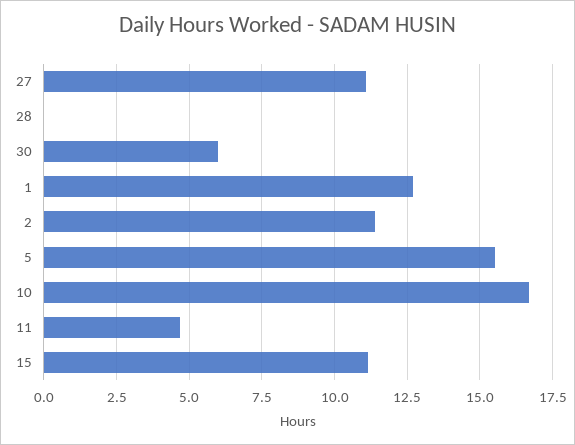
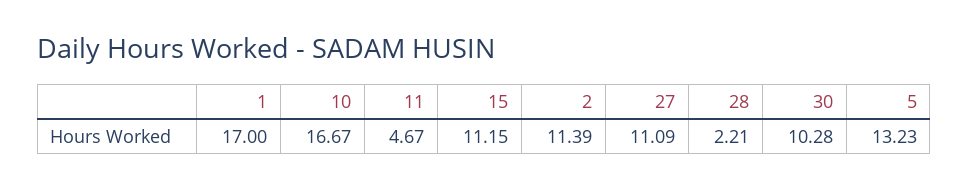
28: 0 -> 2.21
30: 6 -> 10.28
1: 12.75 -> 17
5: 15.5 -> 13.23

